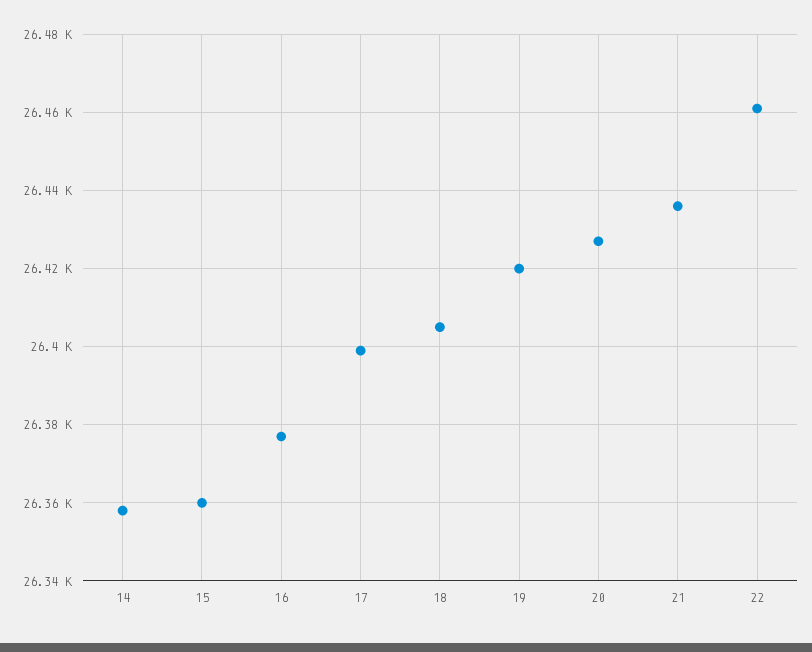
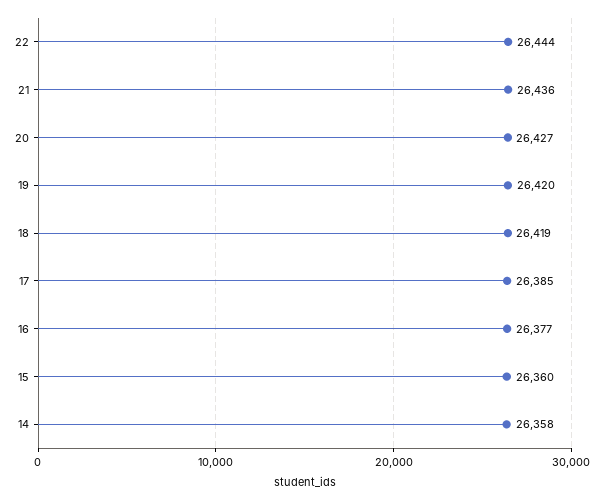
17: 26400 -> 26385
18: 26405 -> 26419
22: 26460 -> 26444

